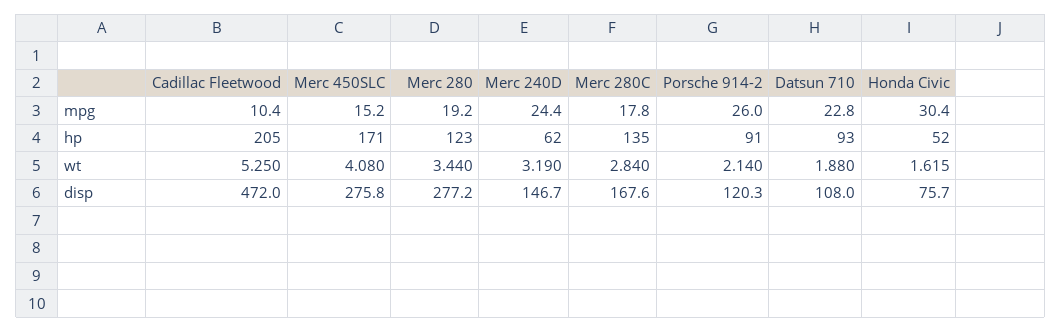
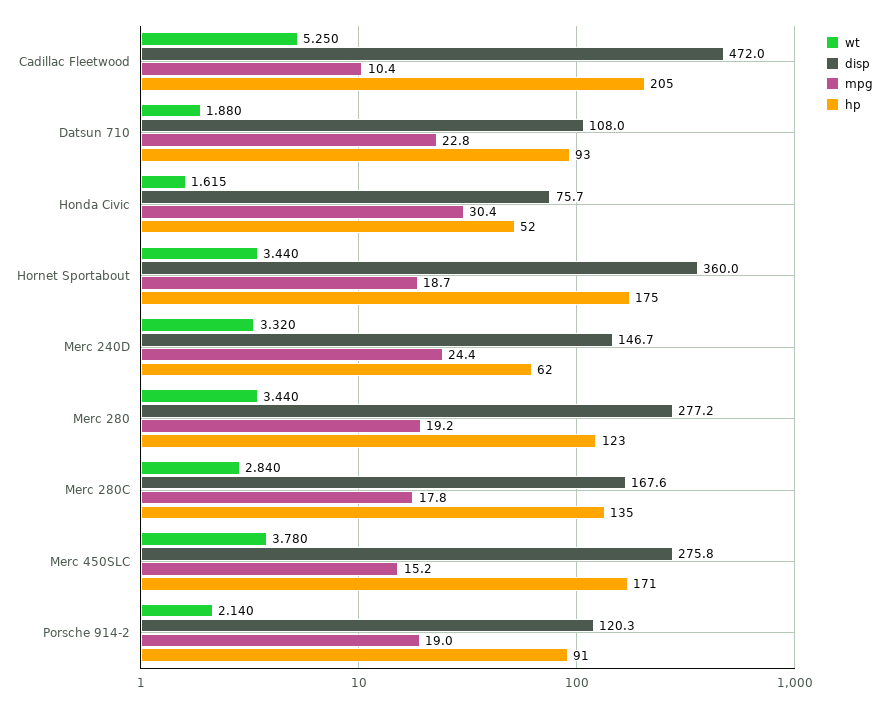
mpg, Porsche 914-2: 26 -> 19
wt, Merc 450SLC: 4.08 -> 3.78
wt, Merc 240D: 3.19 -> 3.32
wt, Hornet Sportabout: none -> 3.44
disp, Hornet Sportabout: none -> 360
mpg, Hornet Sportabout: none -> 18.7
hp, Hornet Sportabout: none -> 175

